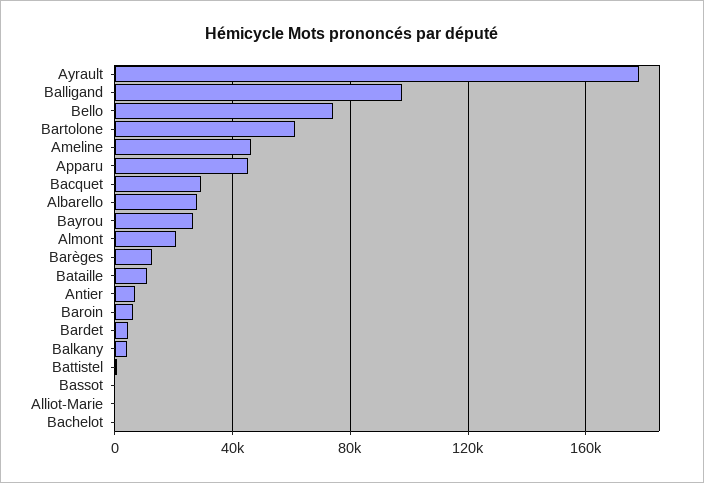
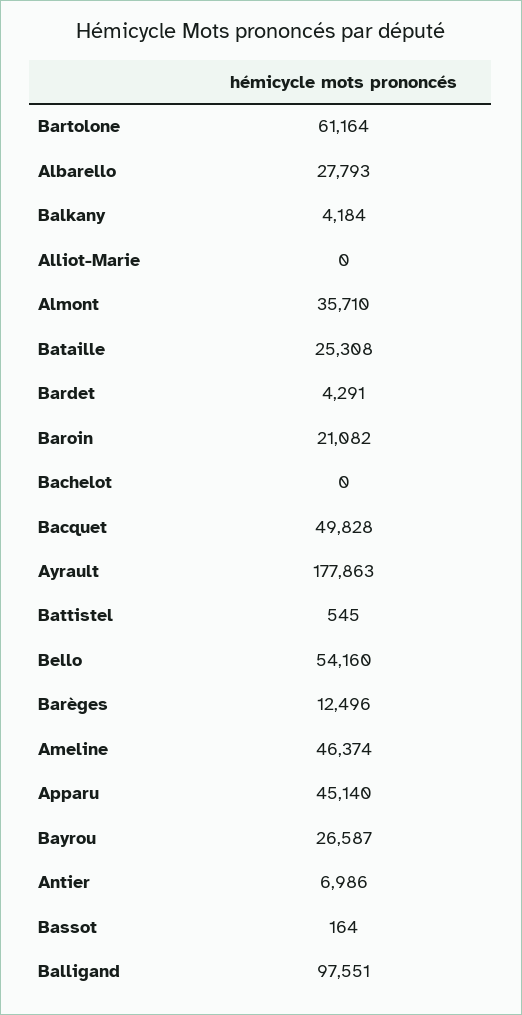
Bello: 75000 -> 54160
Bacquet: 30000 -> 49828
Almont: 20000 -> 35710
Bataille: 10000 -> 25308
Baroin: 5000 -> 21082

